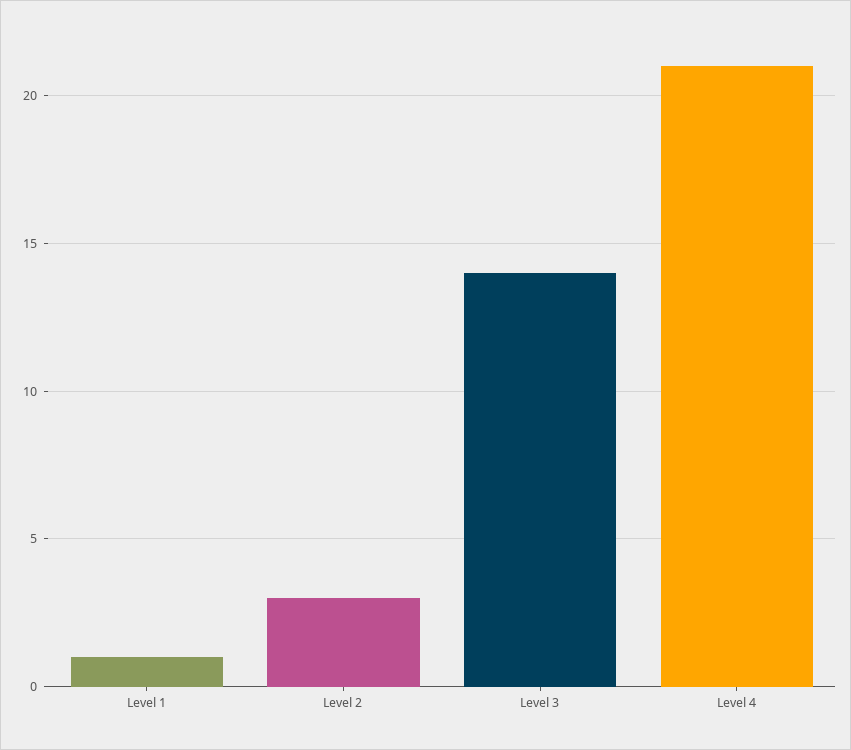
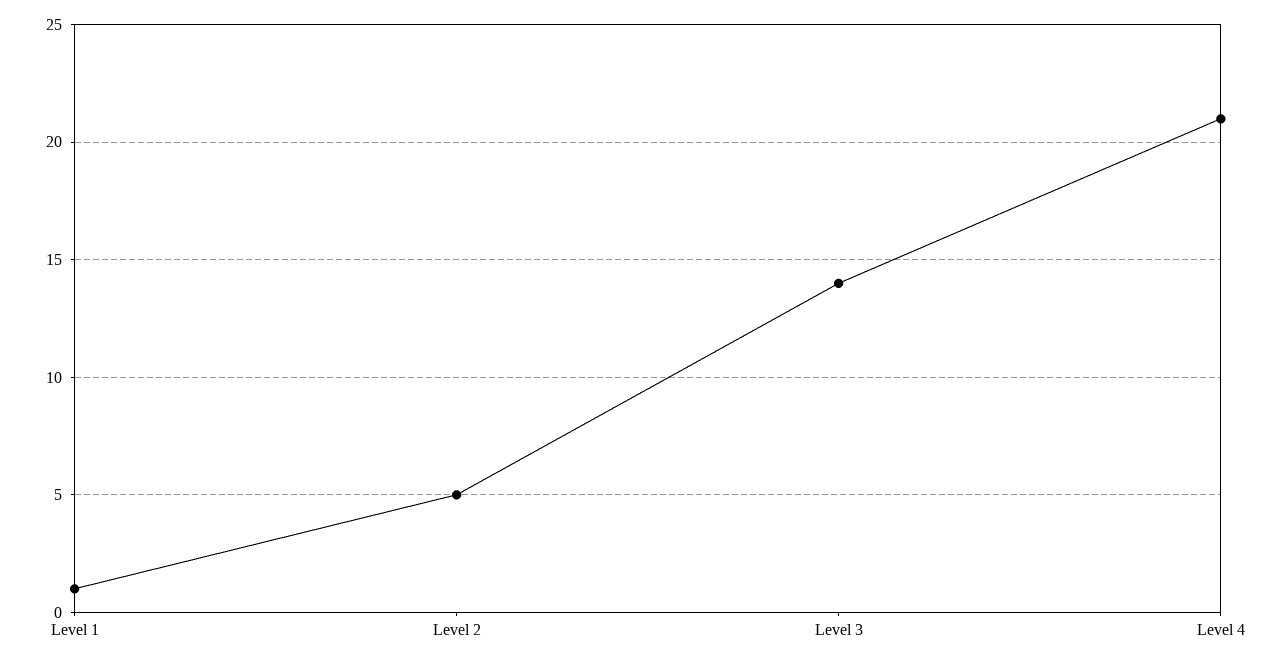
Level 2: 3 -> 5

